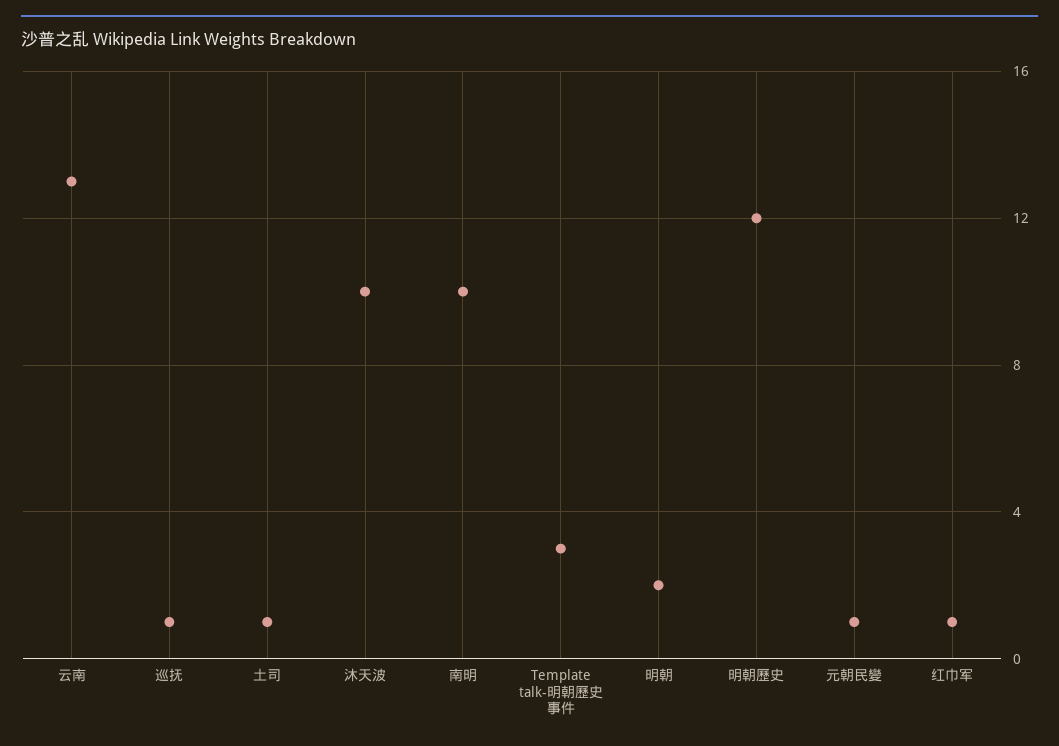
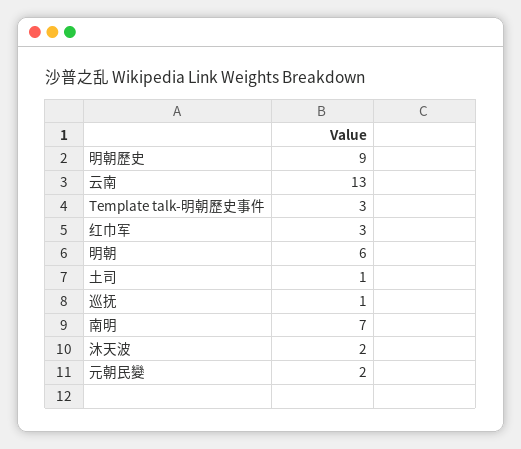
沐天波: 10 -> 2
南明: 10 -> 7
明朝: 2 -> 6
明朝歷史: 12 -> 9
元朝民變: 1 -> 2
红巾军: 1 -> 3

